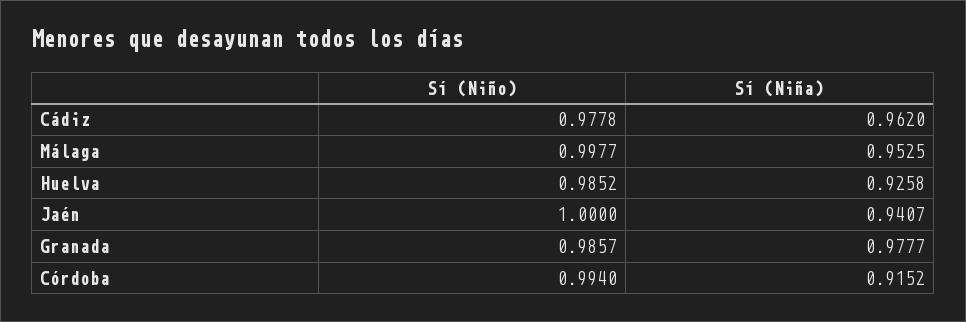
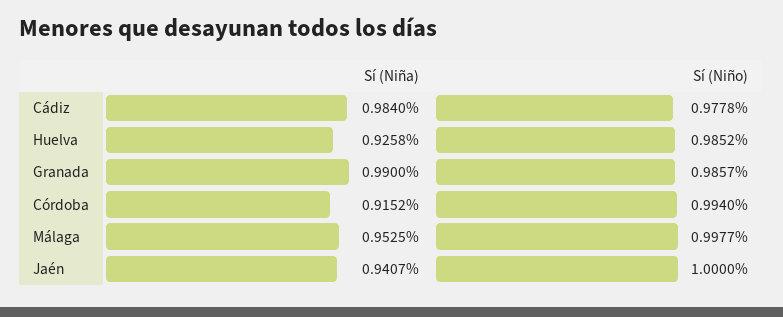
Sí (Niña), Cádiz: 0.962 -> 0.984
Sí (Niña), Granada: 0.9777 -> 0.99

